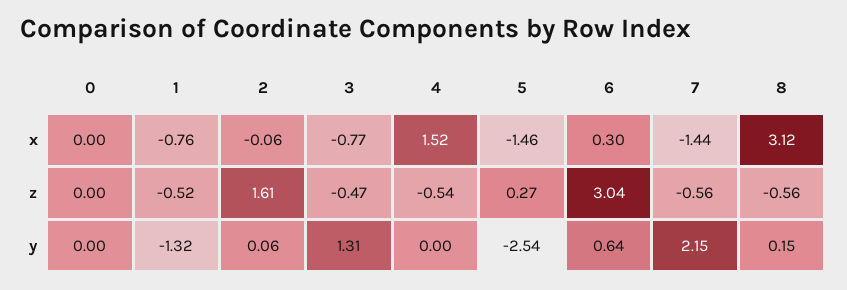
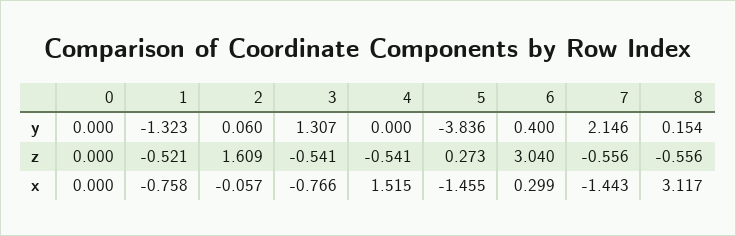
3, z: -0.47 -> -0.541
5, y: -2.54 -> -3.836
6, y: 0.64 -> 0.4

